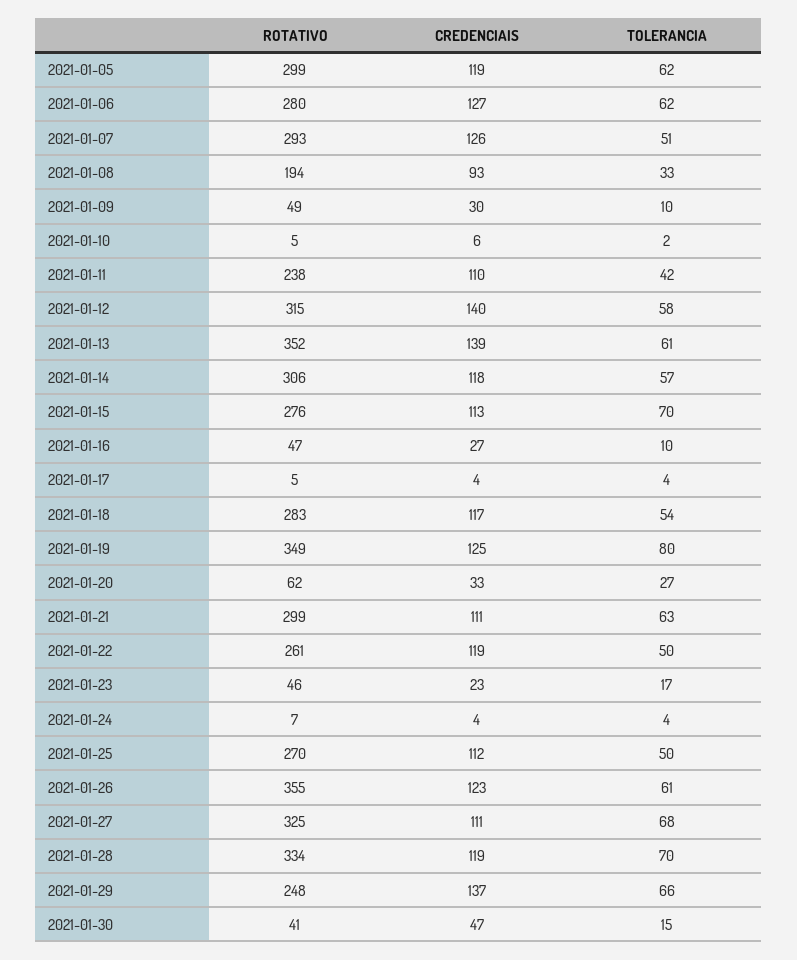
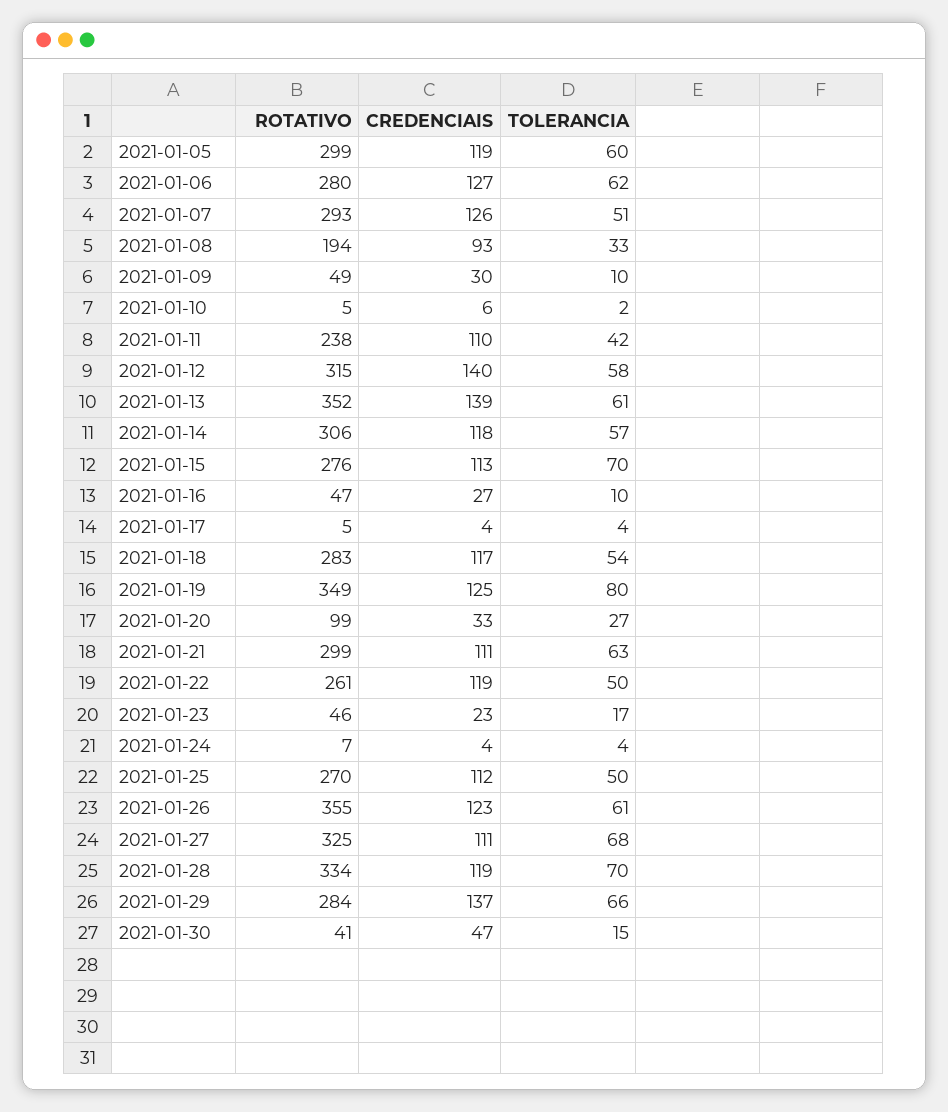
TOLERANCIA, 2021-01-05: 62 -> 60
ROTATIVO, 2021-01-20: 62 -> 99
ROTATIVO, 2021-01-29: 248 -> 284

